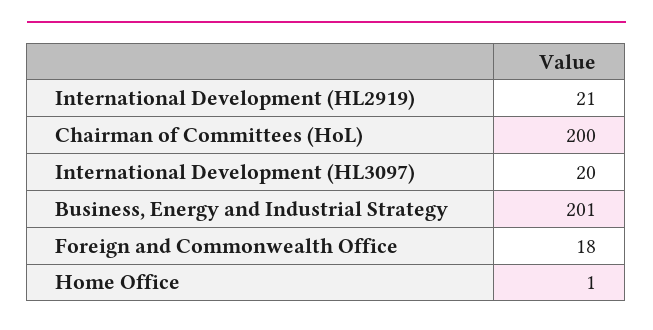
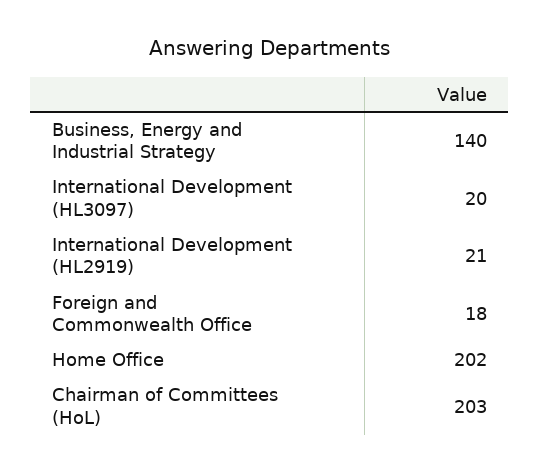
Chairman of Committees (HoL): 200 -> 203
Business, Energy and Industrial Strategy: 201 -> 140
Home Office: 1 -> 202

